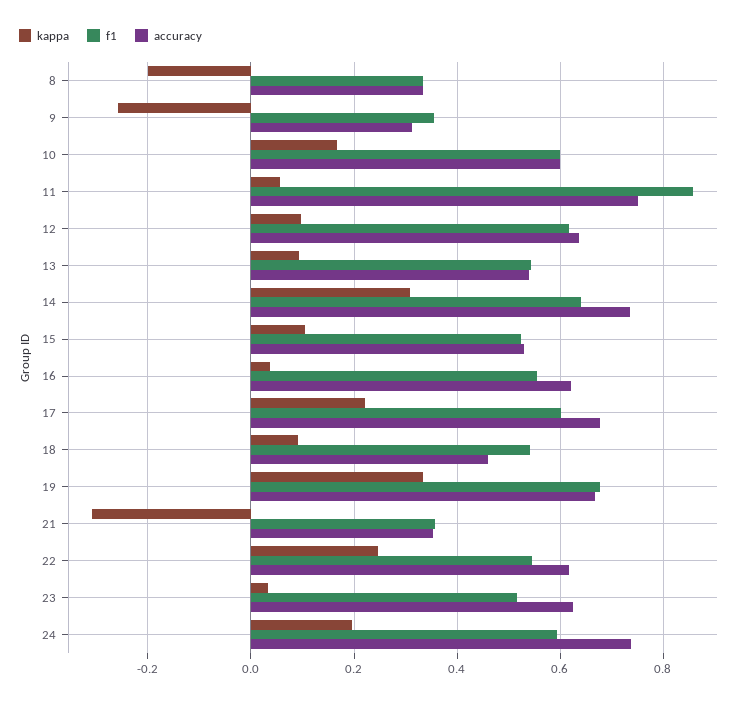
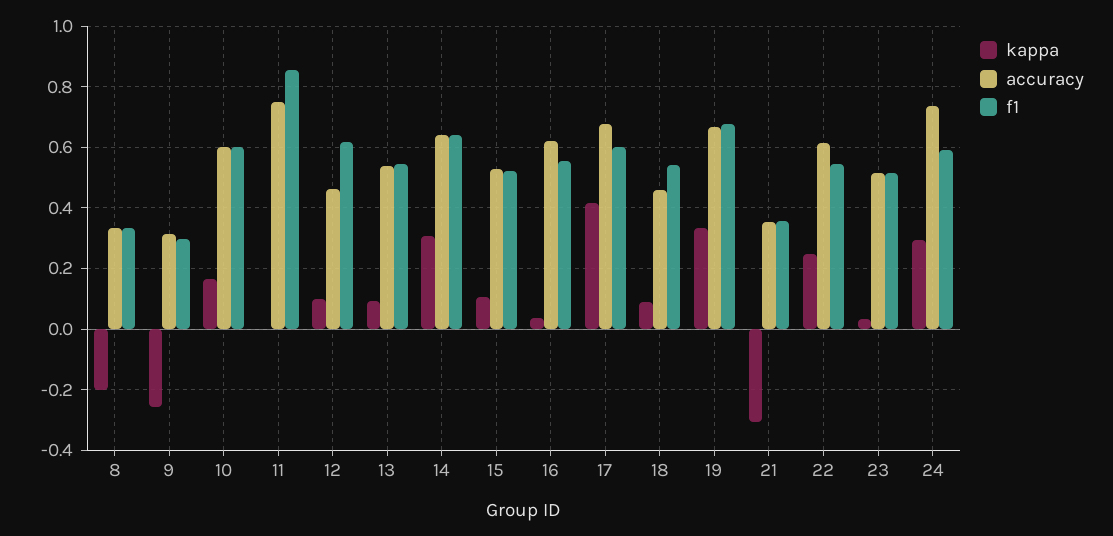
f1, 9: 0.36 -> 0.3
kappa, 11: 0.06 -> 0
accuracy, 12: 0.64 -> 0.46
accuracy, 14: 0.74 -> 0.64
kappa, 17: 0.22 -> 0.42
accuracy, 23: 0.62 -> 0.52
kappa, 24: 0.2 -> 0.3

